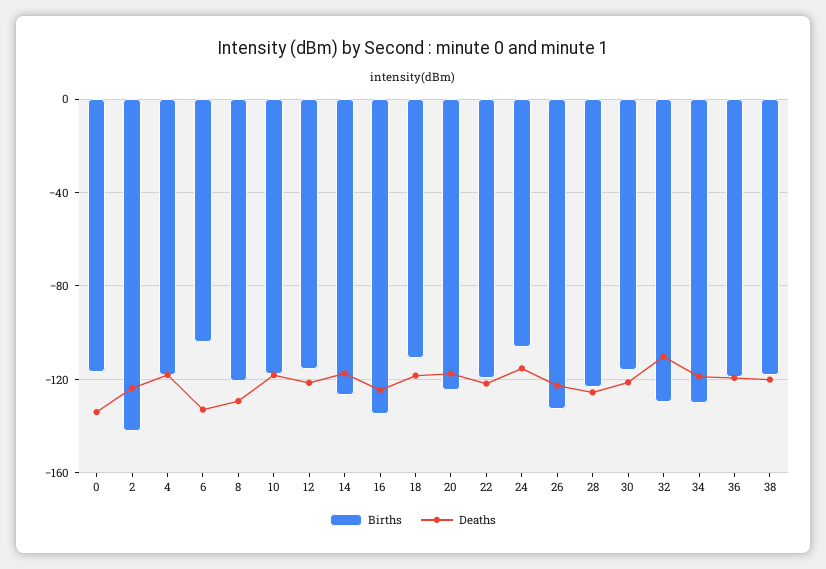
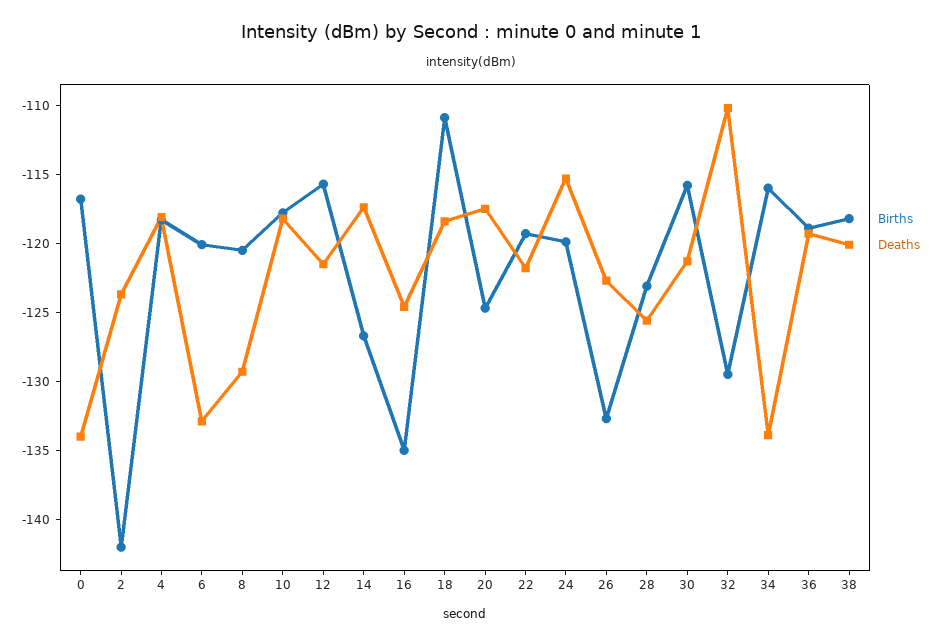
Births, 6: -105 -> -120
Births, 24: -105 -> -120
Births, 34: -130 -> -116
Deaths, 34: -120 -> -134

